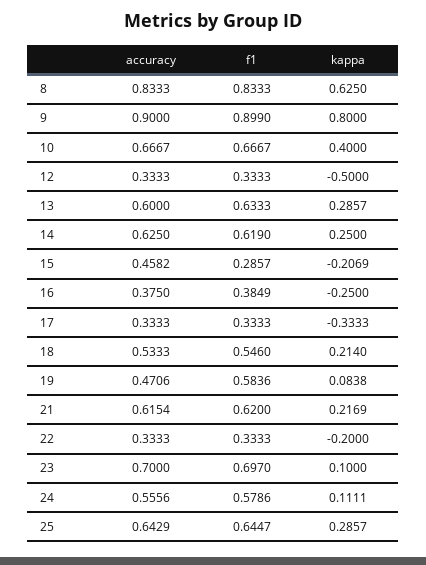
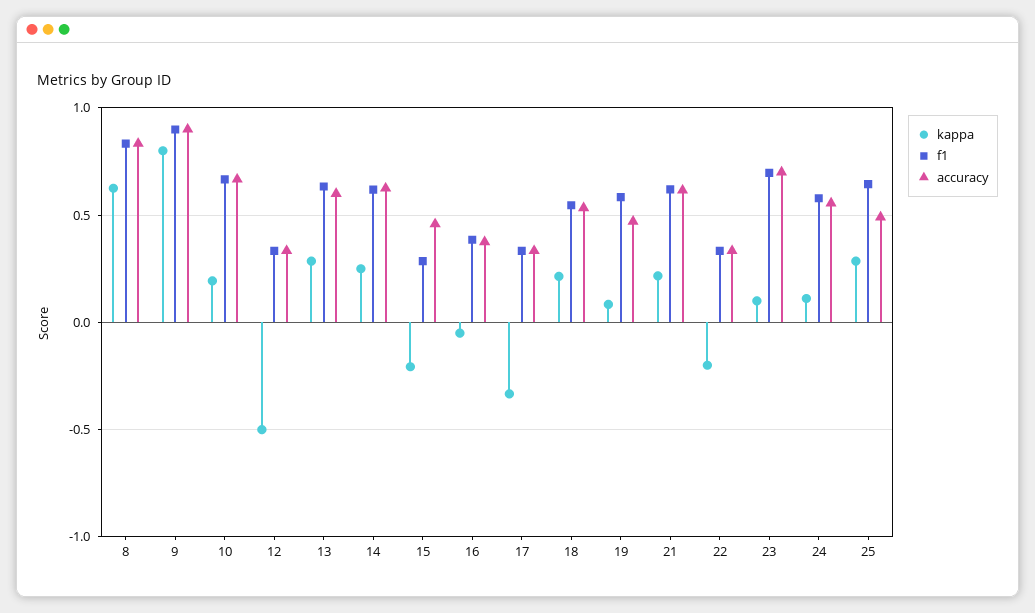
kappa, 10: 0.4 -> 0.2
kappa, 16: -0.25 -> -0.05
accuracy, 25: 0.6429 -> 0.5

